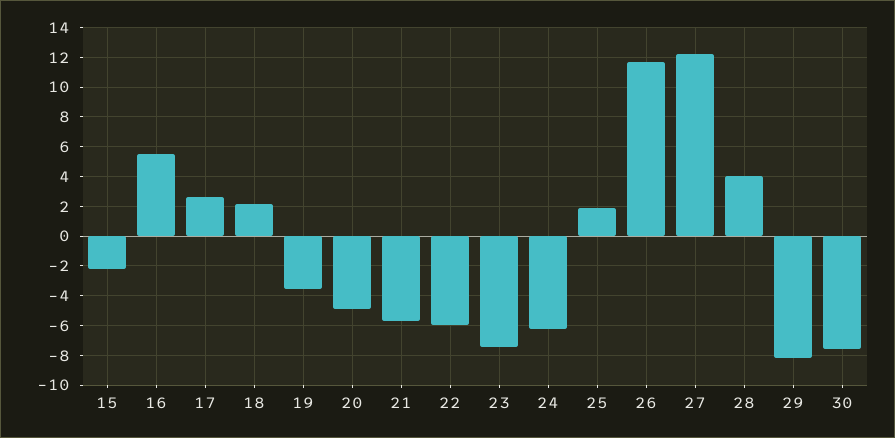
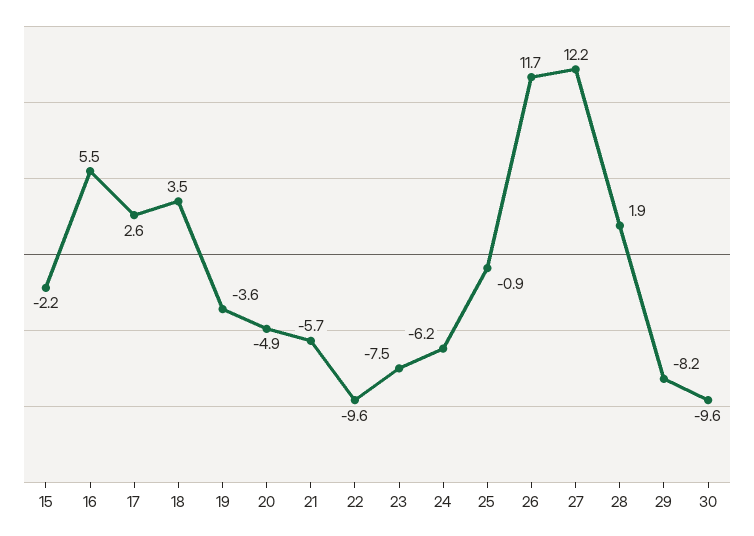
18: 2 -> 3.5
22: -6 -> -9.6
25: 2 -> -0.9
28: 4 -> 1.9
30: -7.5 -> -9.6

